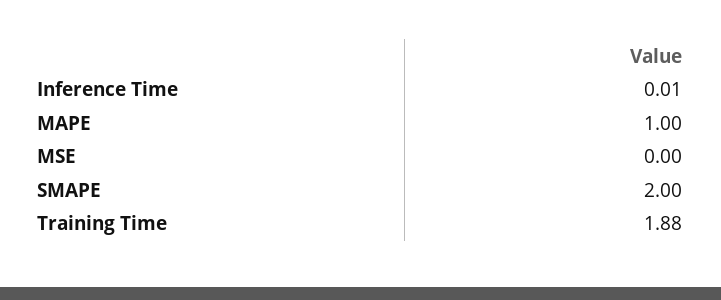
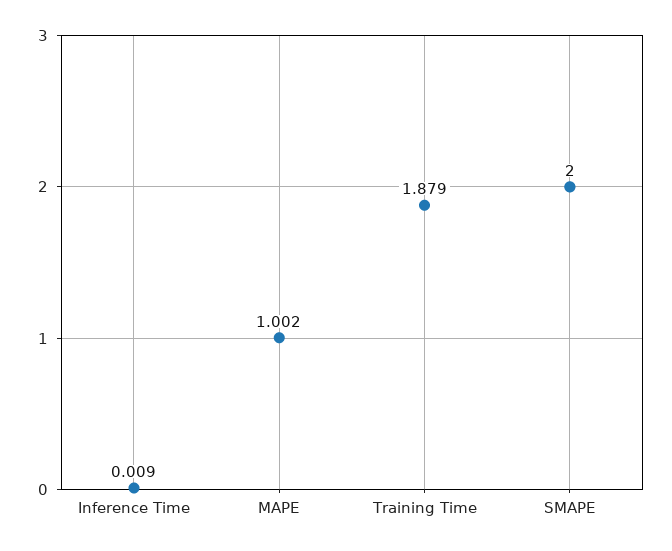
MSE: 0 -> none

